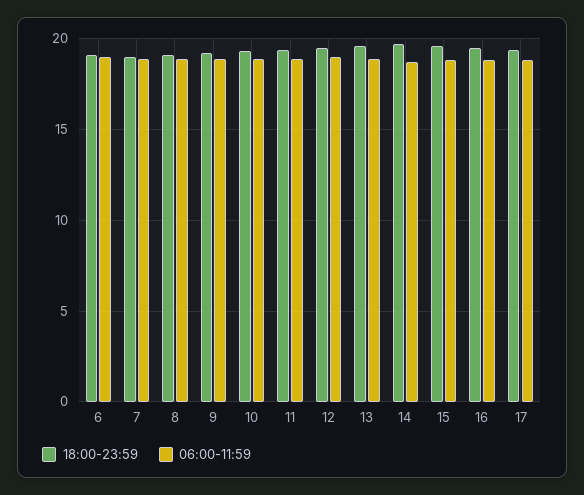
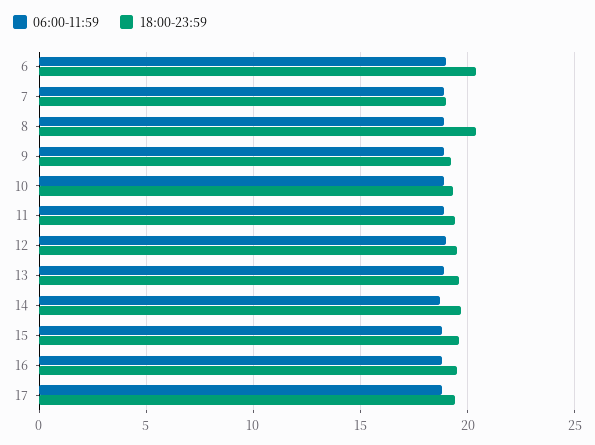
18:00-23:59, 6: 19 -> 20.5
18:00-23:59, 8: 19 -> 20.5

